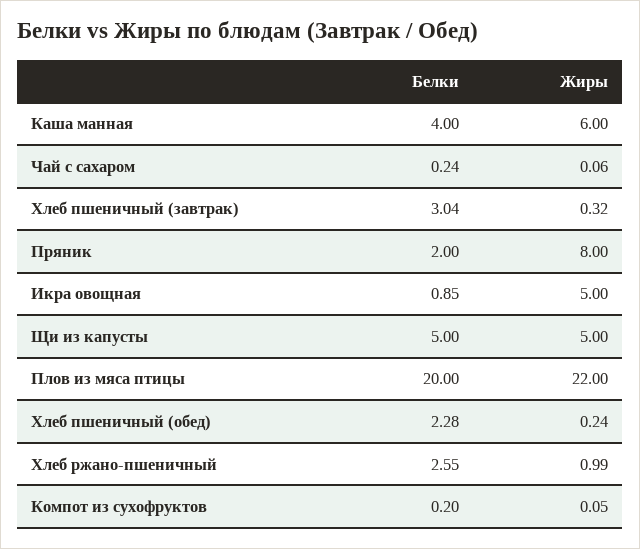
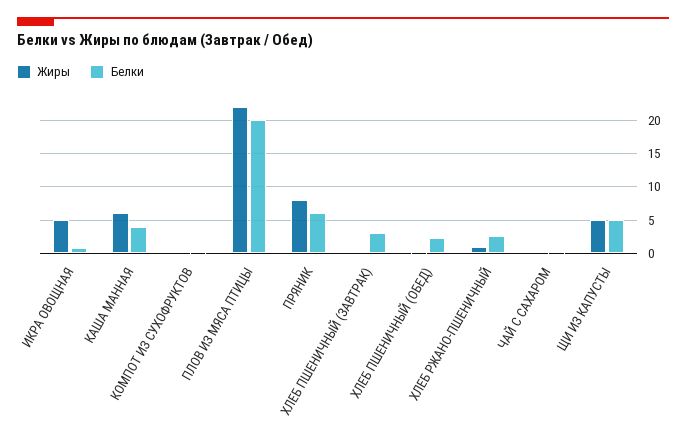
Белки, Пряник: 2 -> 6

